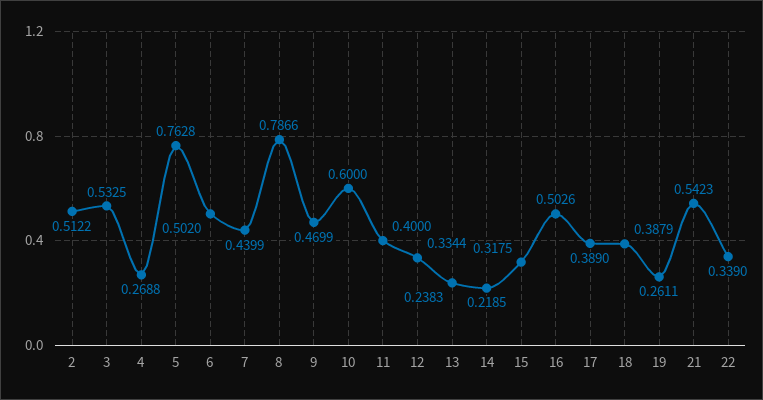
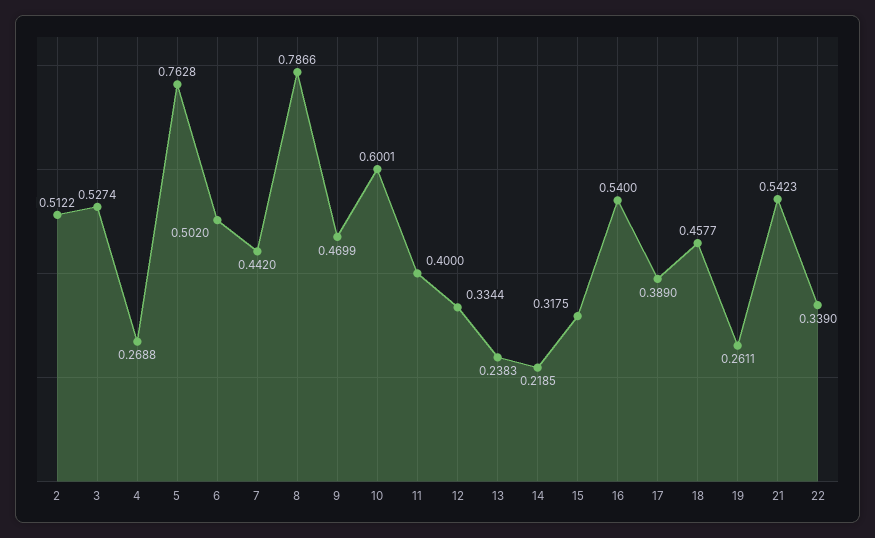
3: 0.5325 -> 0.5274
7: 0.4399 -> 0.442
10: 0.6 -> 0.6001
16: 0.5026 -> 0.54
18: 0.3879 -> 0.4577

